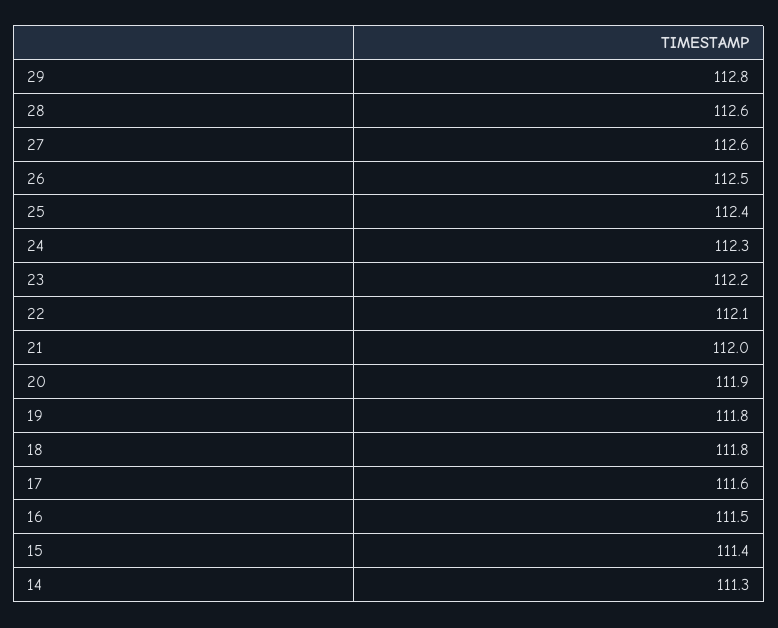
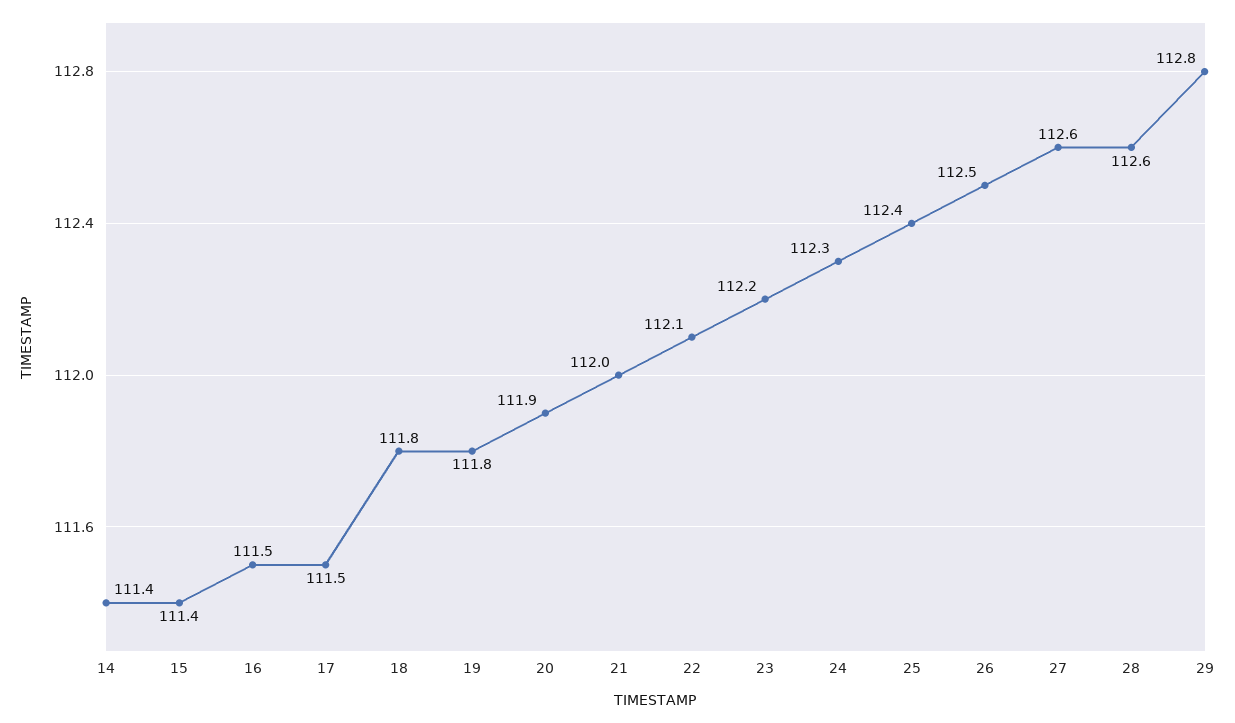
17: 111.6 -> 111.5
14: 111.3 -> 111.4

